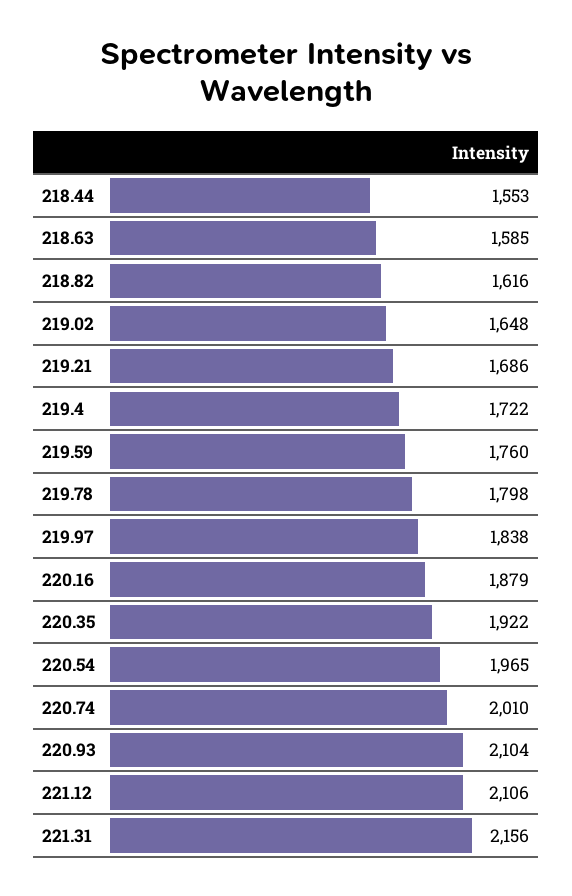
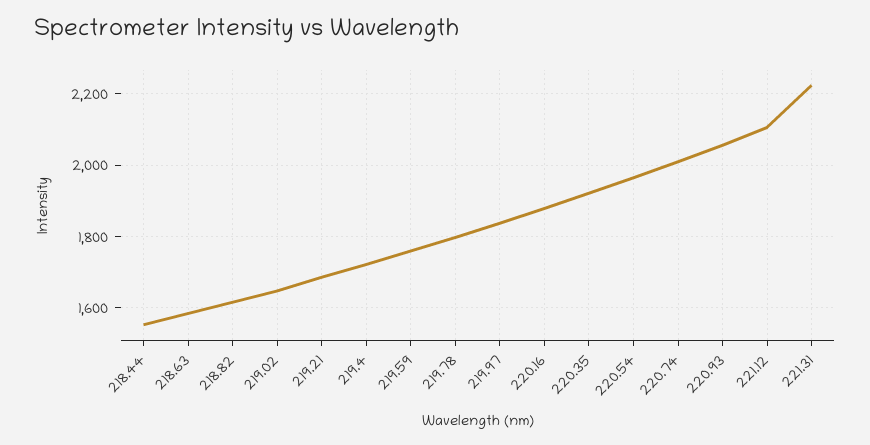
220.93: 2104 -> 2060
221.31: 2156 -> 2220

